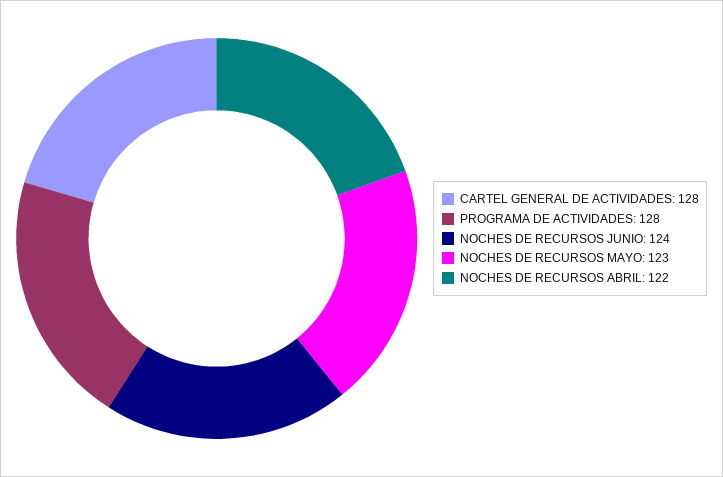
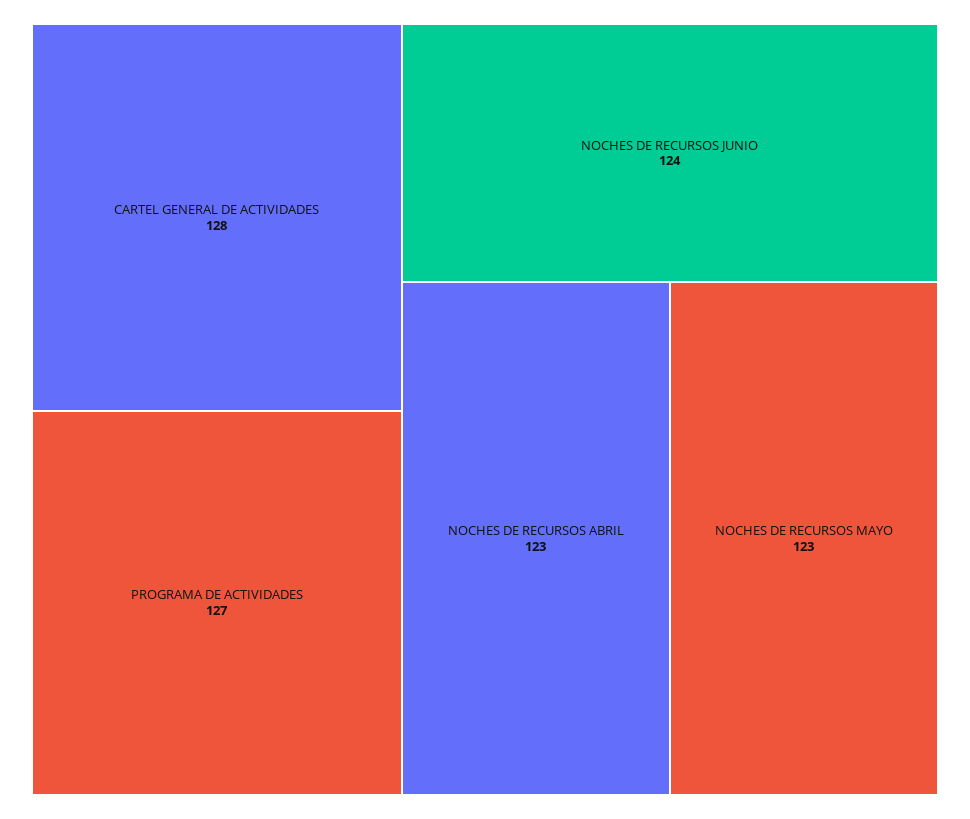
PROGRAMA DE ACTIVIDADES: 128 -> 127
NOCHES DE RECURSOS ABRIL: 122 -> 123

